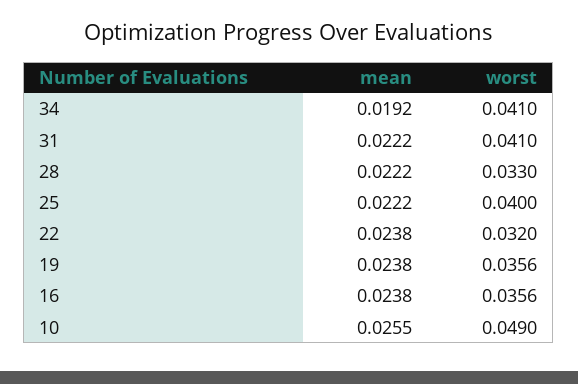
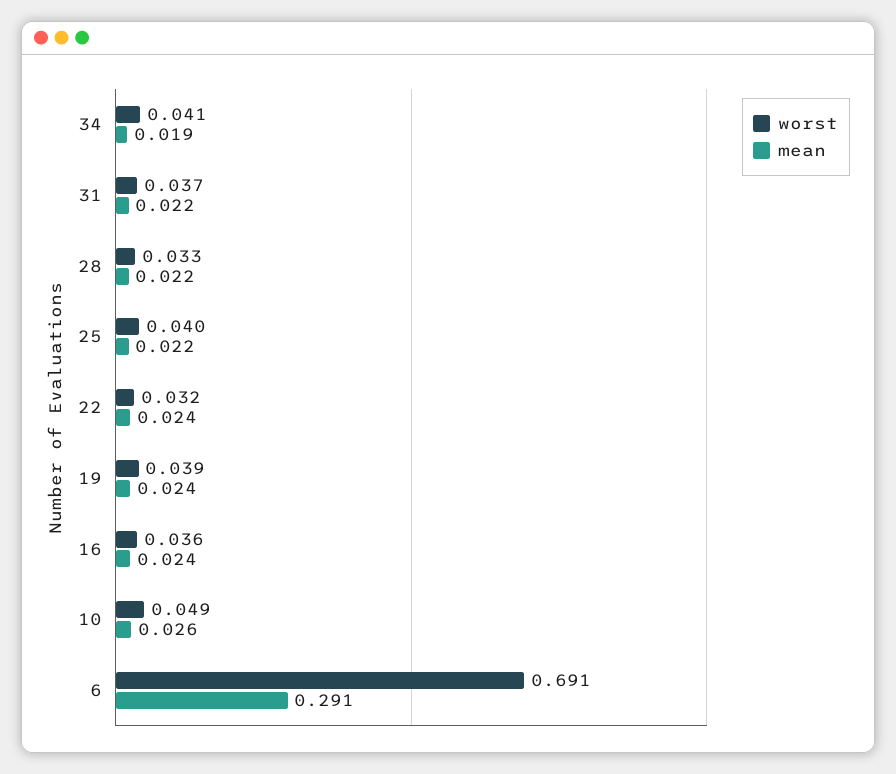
worst, 31: 0.041 -> 0.037
worst, 19: 0.0356 -> 0.039
worst, 6: none -> 0.691
mean, 6: none -> 0.291

